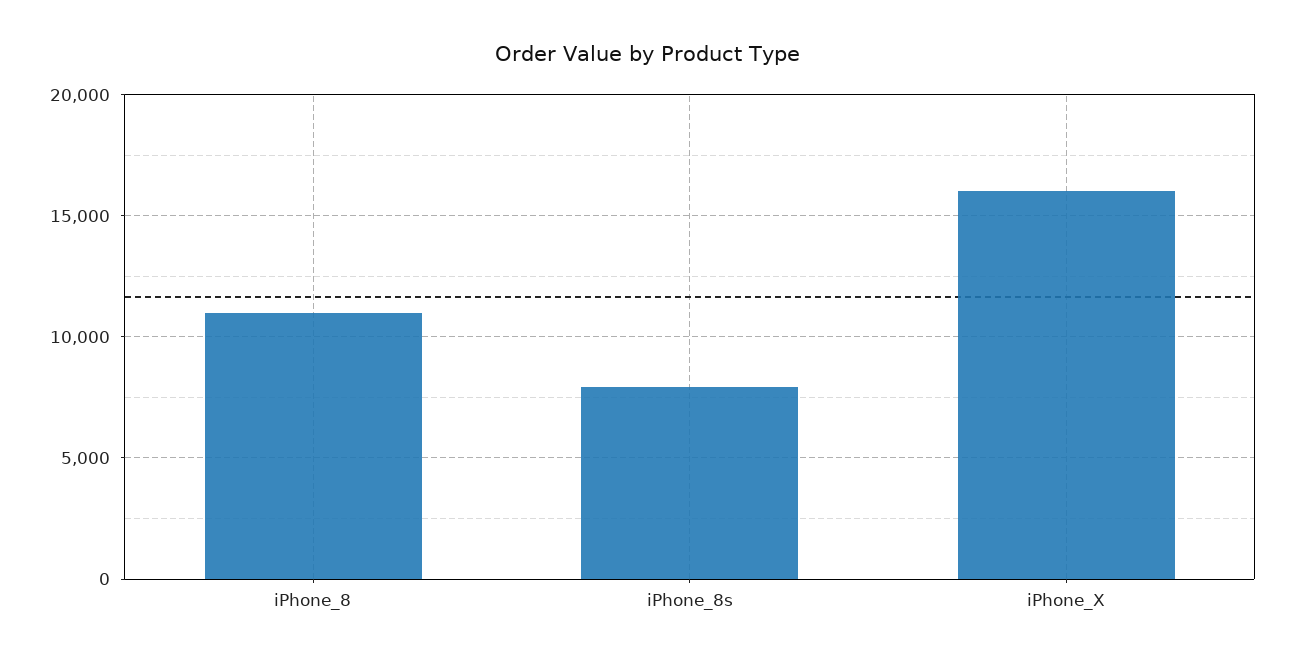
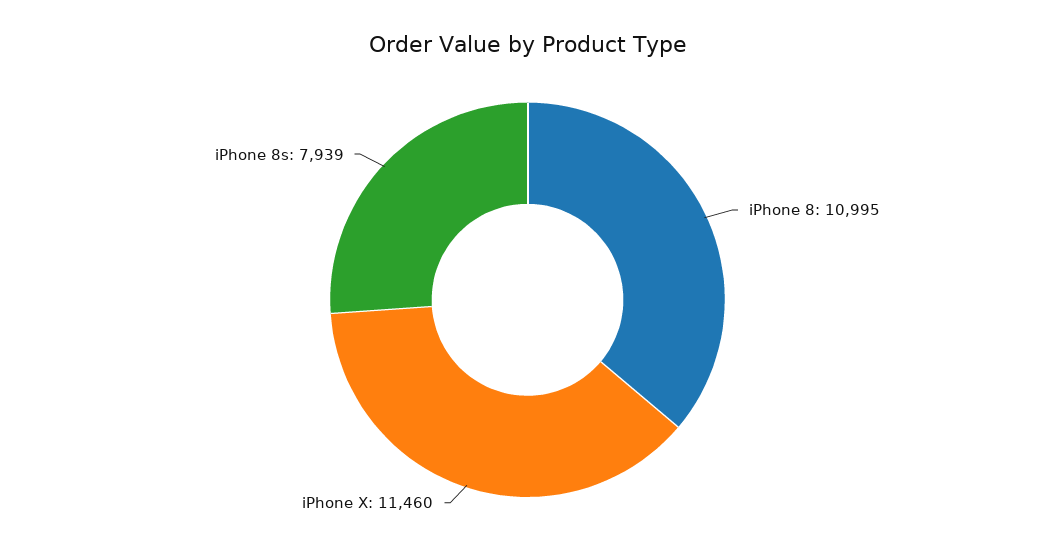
iPhone_X: 16000 -> 11460

